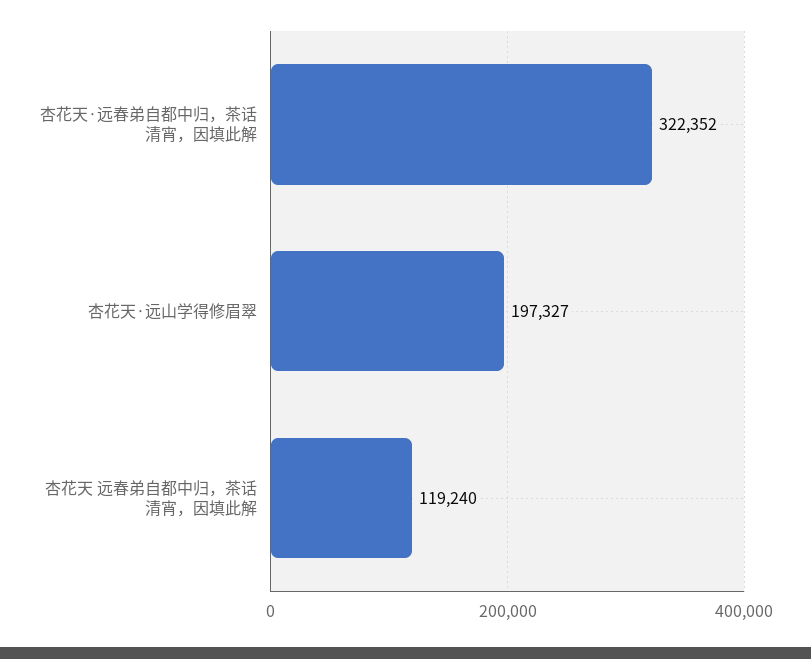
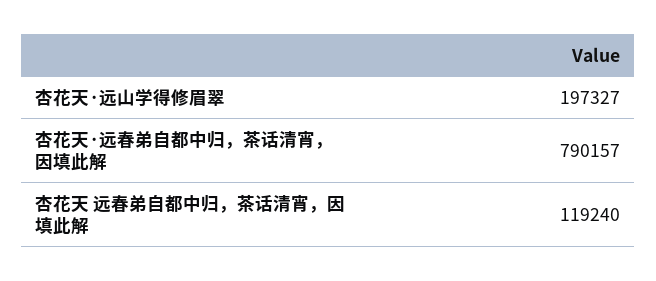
杏花天·远春弟自都中归，茶话清宵，因填此解: 322352 -> 790157

